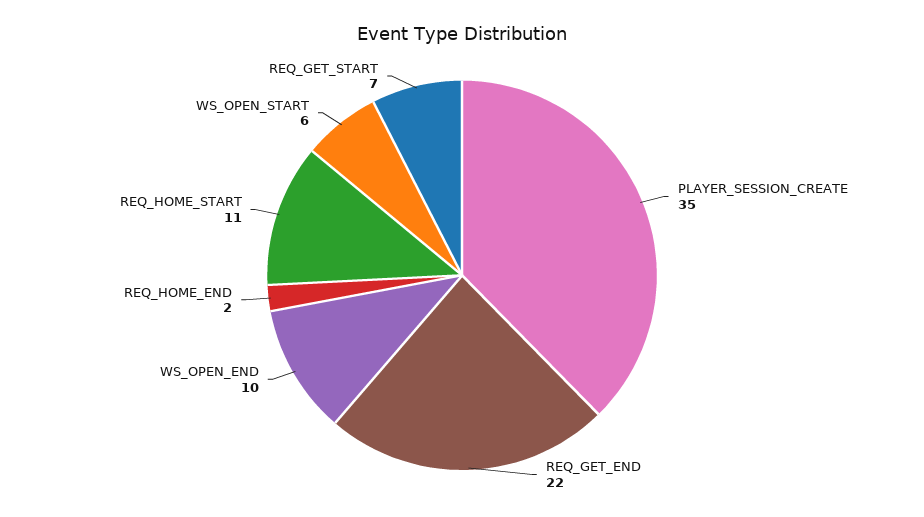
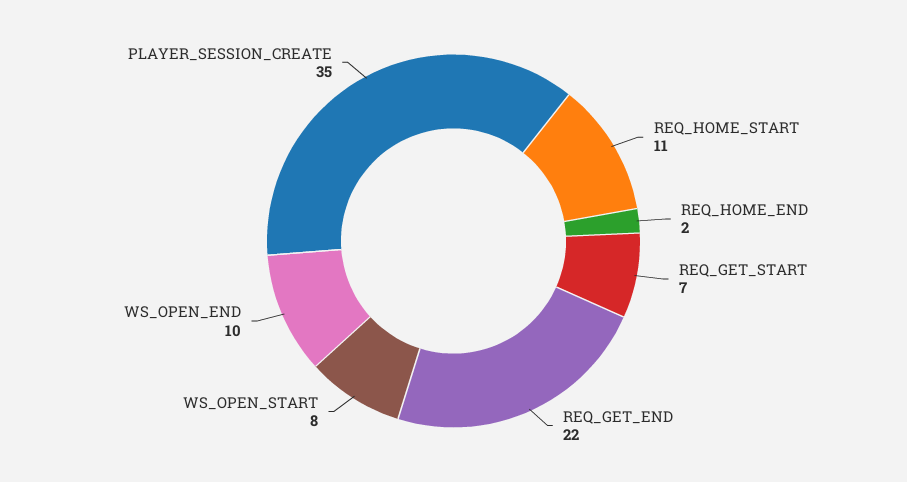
WS_OPEN_START: 6 -> 8

